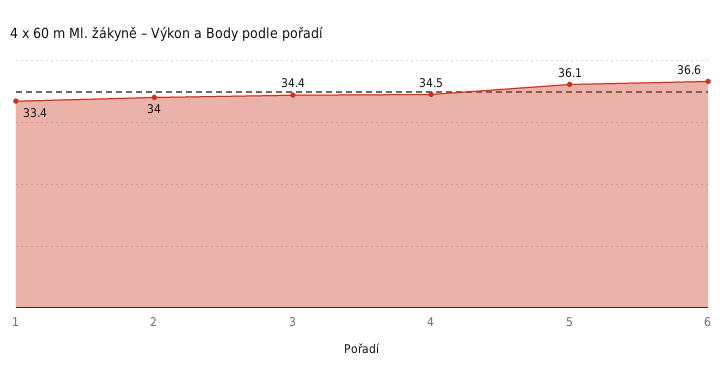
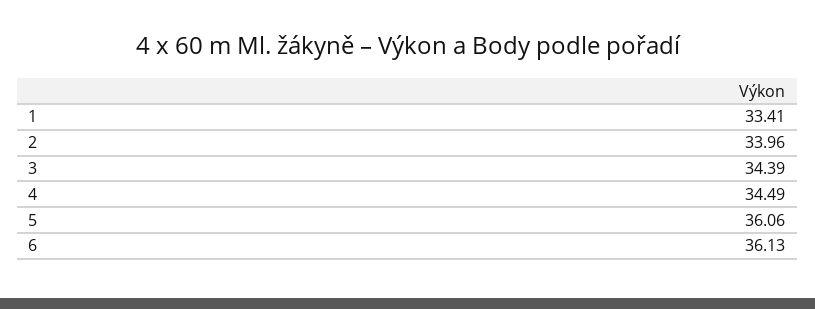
6: 36.6 -> 36.13

